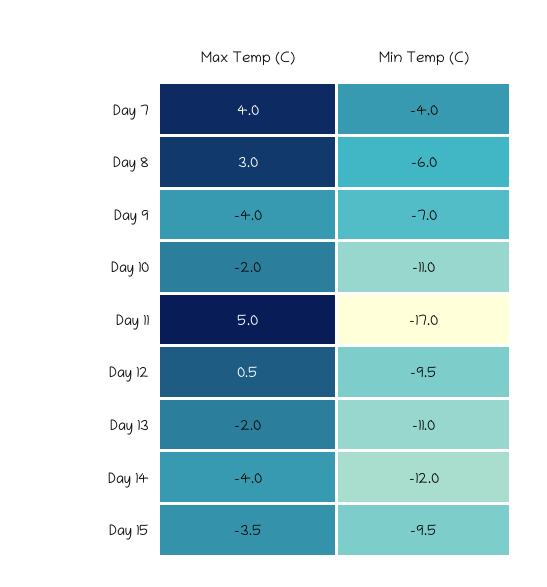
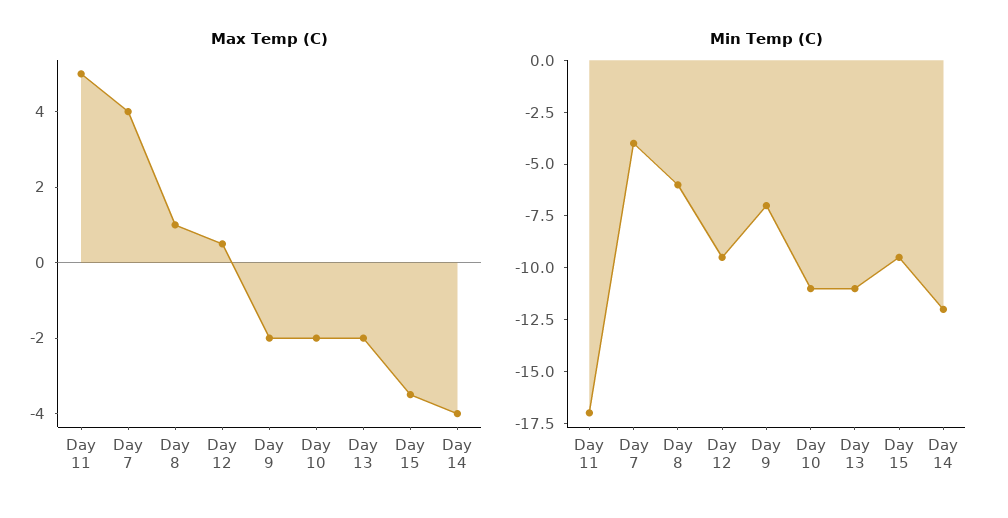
Max Temp (C), Day 8: 3 -> 1
Max Temp (C), Day 9: -4 -> -2

